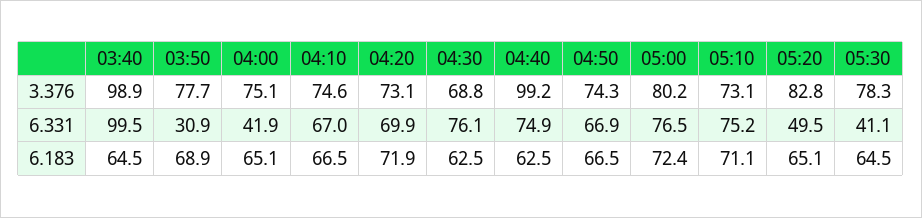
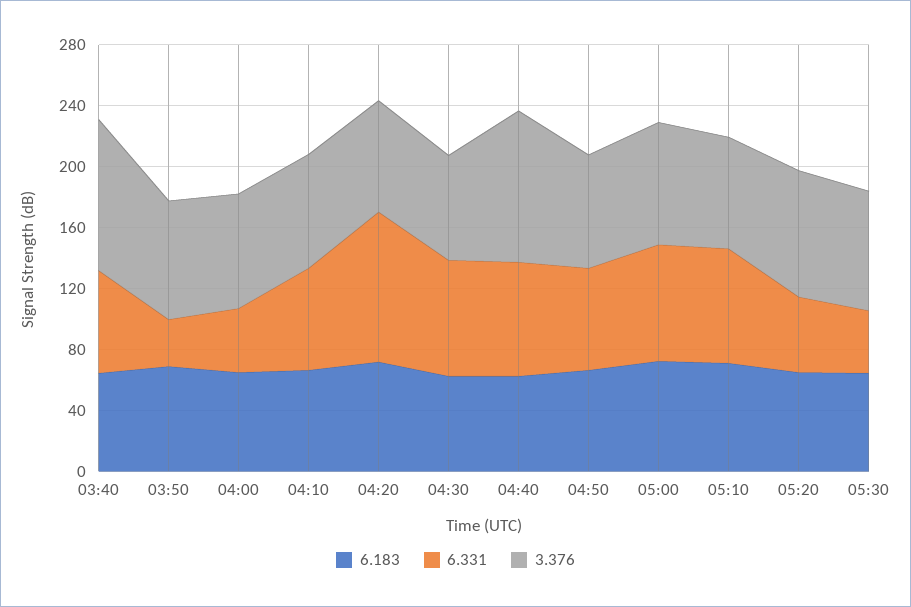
6.331, 03:40: 99.5 -> 70
6.331, 04:20: 69.9 -> 100

